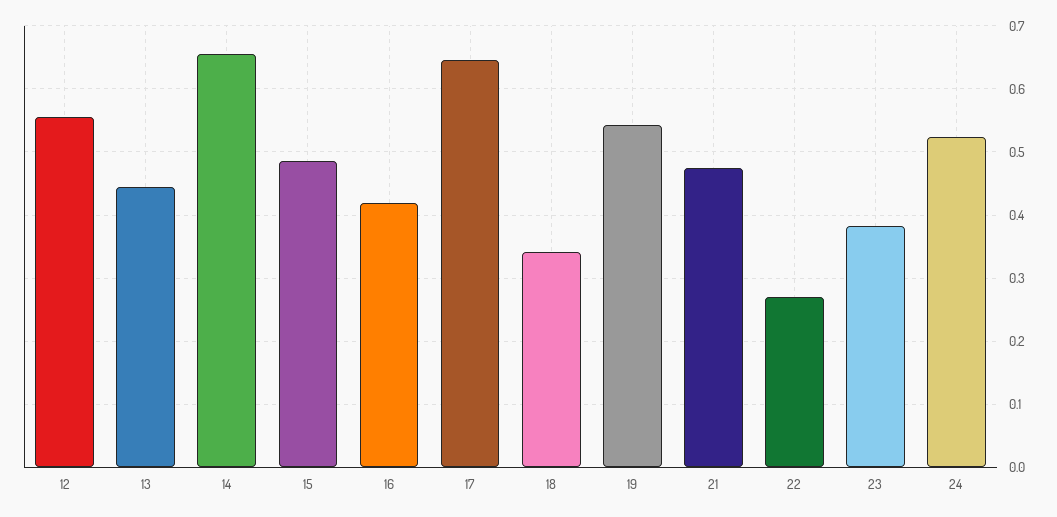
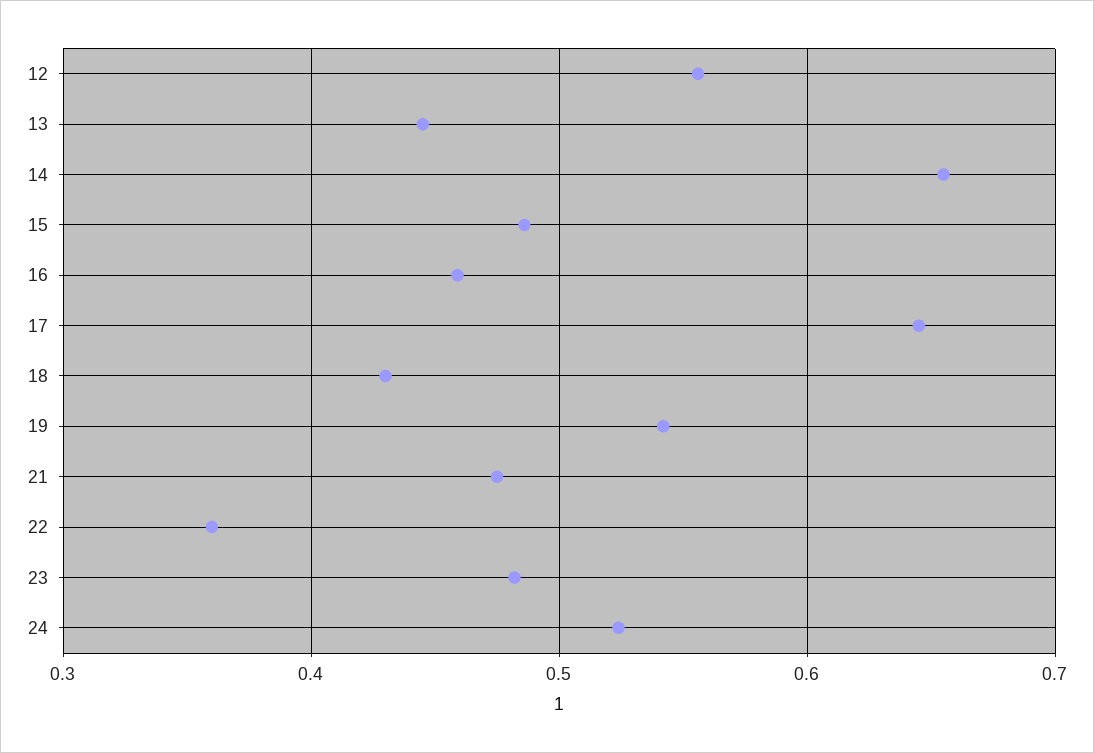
16: 0.42 -> 0.46
18: 0.34 -> 0.43
22: 0.27 -> 0.36
23: 0.38 -> 0.48

